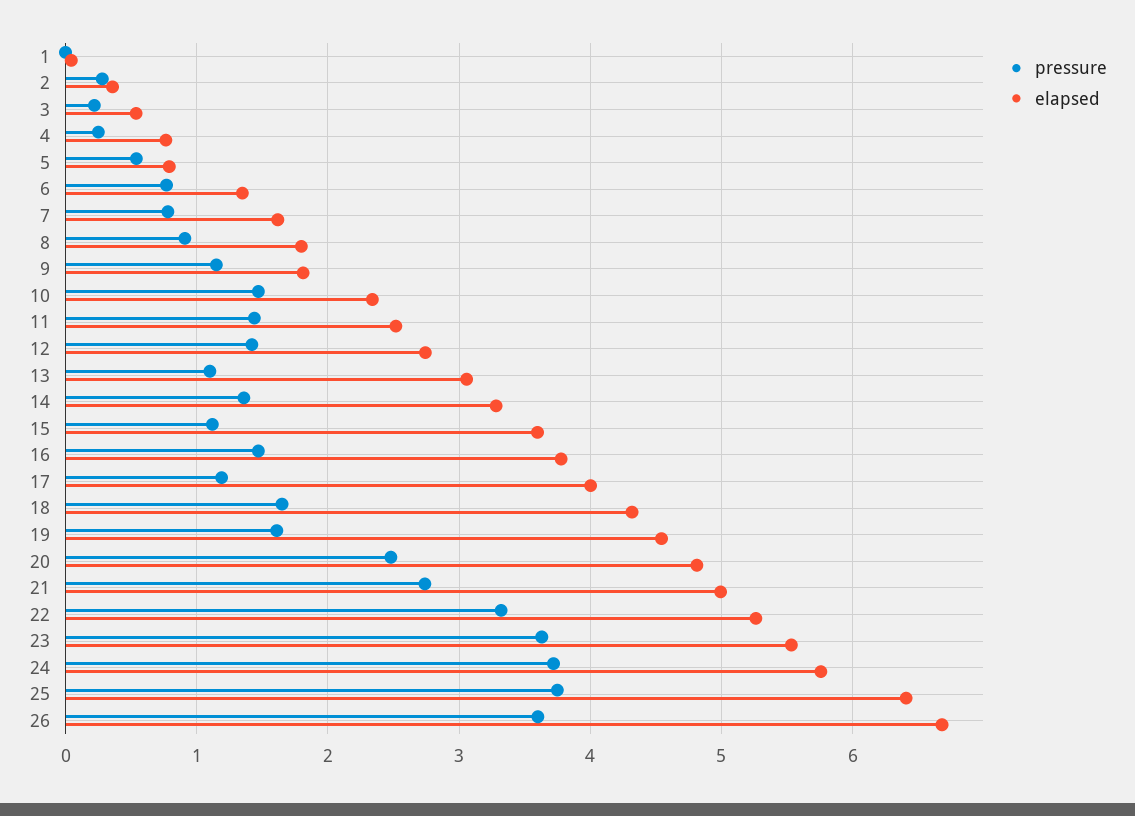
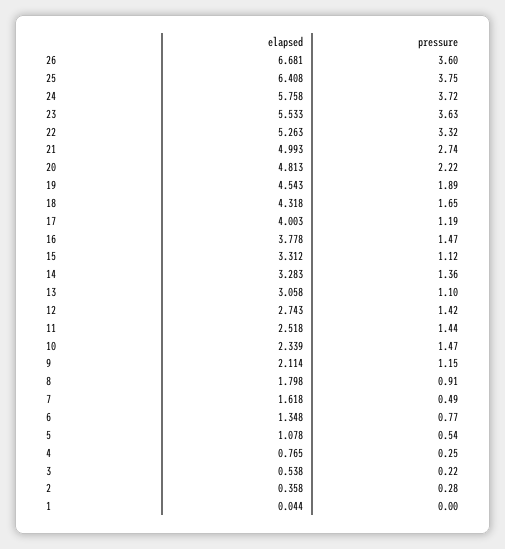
elapsed, 5: 0.8 -> 1.078
pressure, 7: 0.8 -> 0.49
elapsed, 9: 1.8 -> 2.114
elapsed, 15: 3.6 -> 3.312
pressure, 19: 1.6 -> 1.89
pressure, 20: 2.5 -> 2.22

